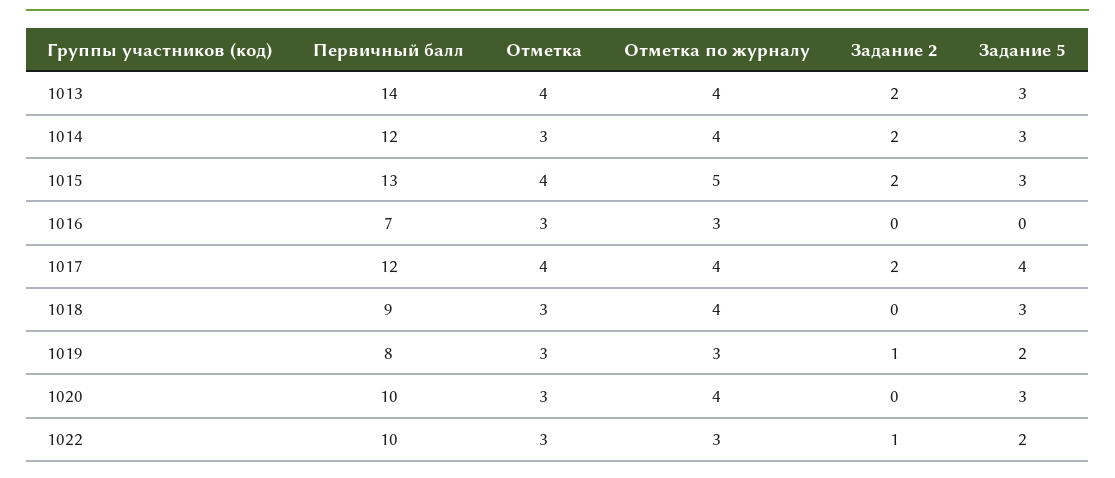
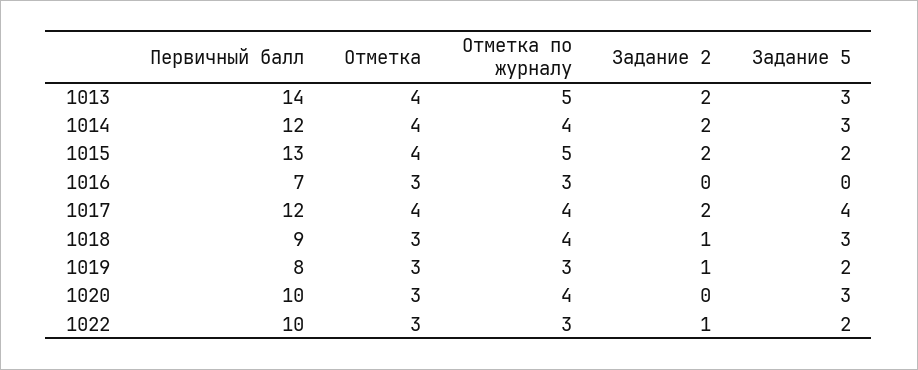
Отметка по журналу, 1013: 4 -> 5
Отметка, 1014: 3 -> 4
Задание 5, 1015: 3 -> 2
Задание 2, 1018: 0 -> 1

